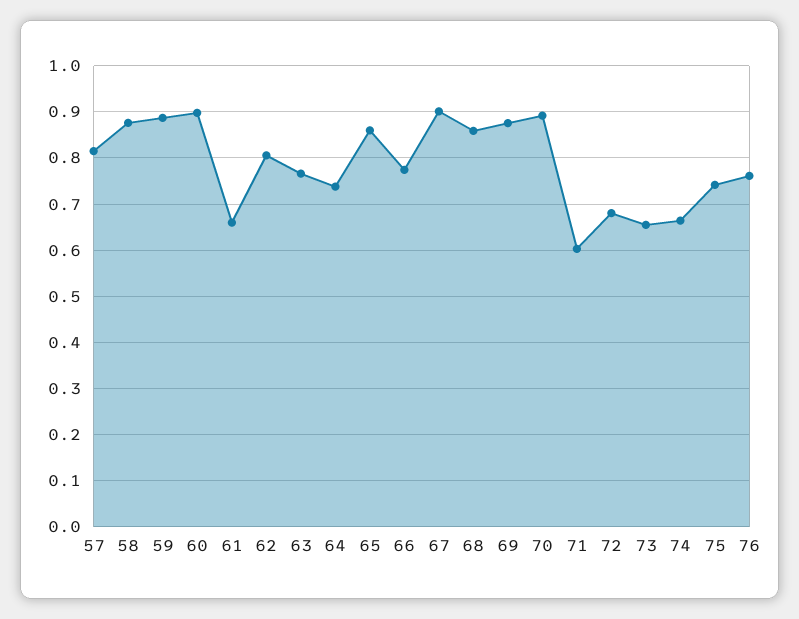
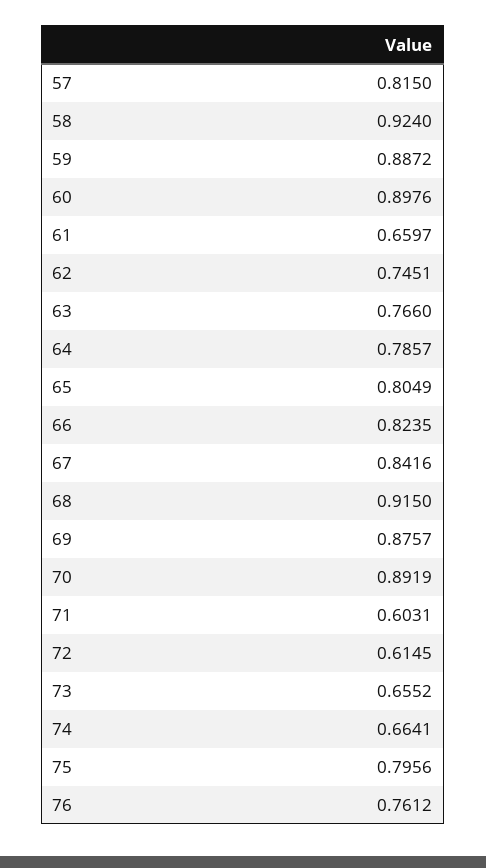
58: 0.88 -> 0.924
62: 0.8 -> 0.7451
64: 0.74 -> 0.7857
65: 0.86 -> 0.8049
66: 0.78 -> 0.8235
67: 0.9 -> 0.8416
68: 0.86 -> 0.915
72: 0.68 -> 0.6145
75: 0.74 -> 0.7956

